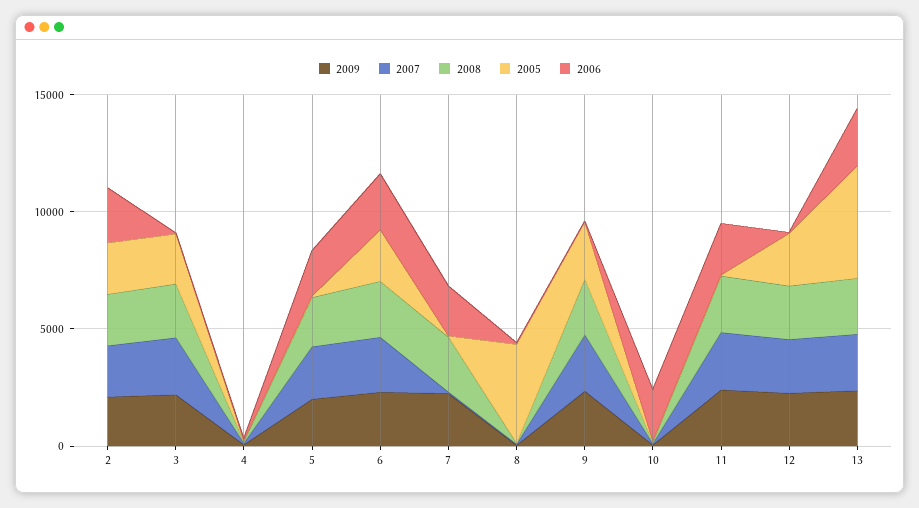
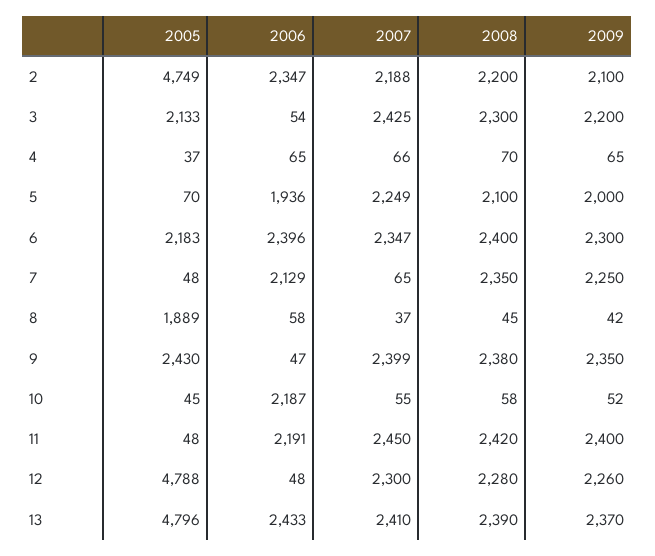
2005, 2: 2000 -> 4749
2005, 8: 4000 -> 1889
2005, 12: 2000 -> 4788

